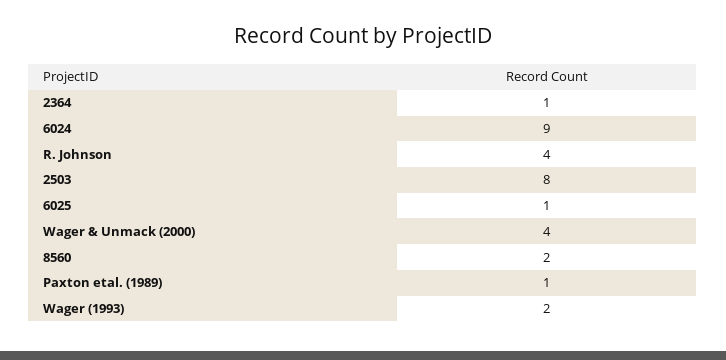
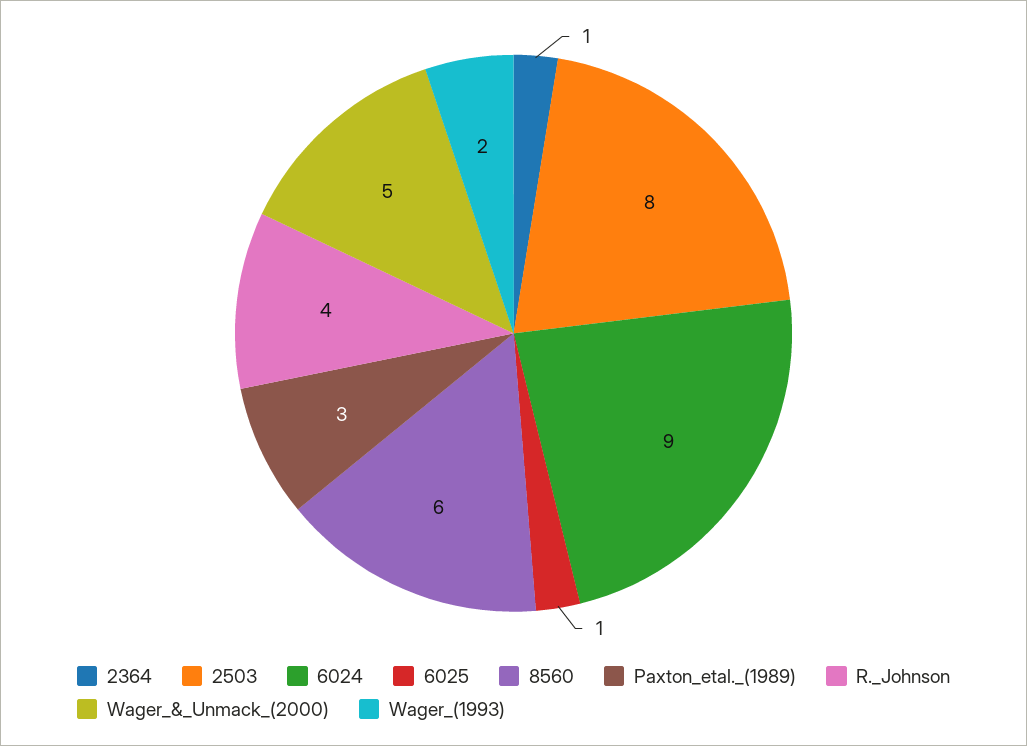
Wager & Unmack (2000): 4 -> 5
8560: 2 -> 6
Paxton etal. (1989): 1 -> 3

